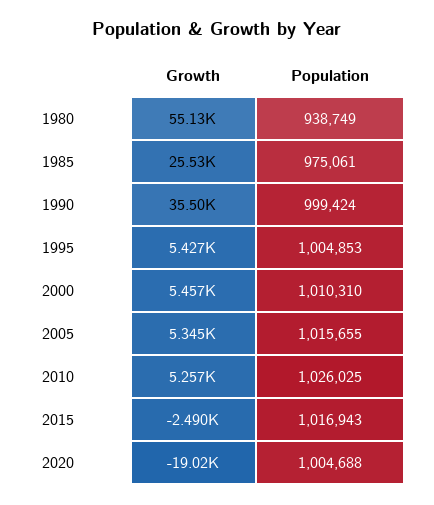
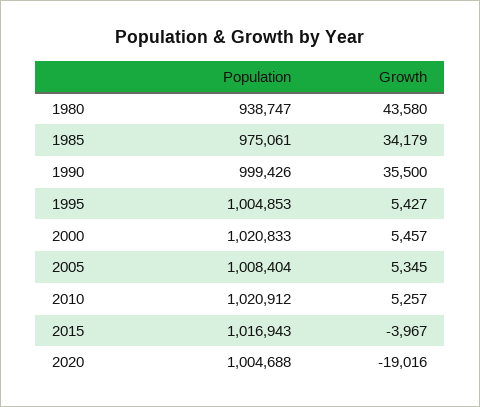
Growth, 1980: 55130 -> 43580
Population, 1980: 938749 -> 938747
Growth, 1985: 25530 -> 34179
Population, 1990: 999424 -> 999426
Population, 2000: 1010310 -> 1020833
Population, 2005: 1015655 -> 1008404
Population, 2010: 1026025 -> 1020912
Growth, 2015: -2490 -> -3967

